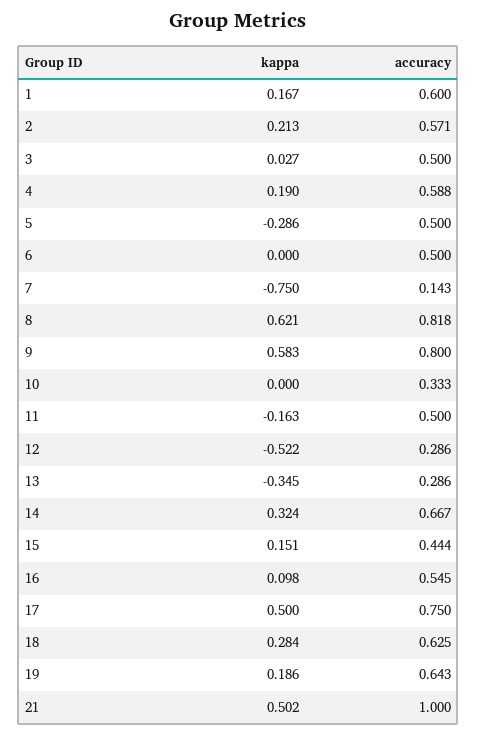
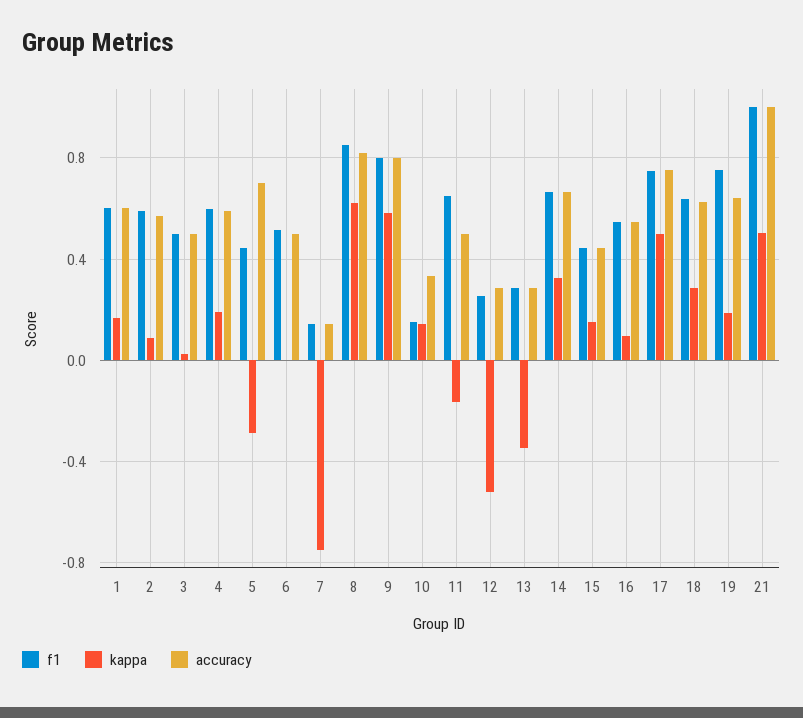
kappa, 2: 0.213 -> 0.1
accuracy, 5: 0.5 -> 0.7
kappa, 10: 0 -> 0.15
f1, 1: none -> 0.6
f1, 2: none -> 0.6
f1, 3: none -> 0.5
f1, 4: none -> 0.6
f1, 5: none -> 0.45
f1, 6: none -> 0.5
f1, 7: none -> 0.15
f1, 8: none -> 0.85
f1, 9: none -> 0.8
f1, 10: none -> 0.15
f1, 11: none -> 0.65
f1, 12: none -> 0.25
f1, 13: none -> 0.3
f1, 14: none -> 0.65
f1, 15: none -> 0.45
f1, 16: none -> 0.55
f1, 17: none -> 0.75
f1, 18: none -> 0.65
f1, 19: none -> 0.75
f1, 21: none -> 1

